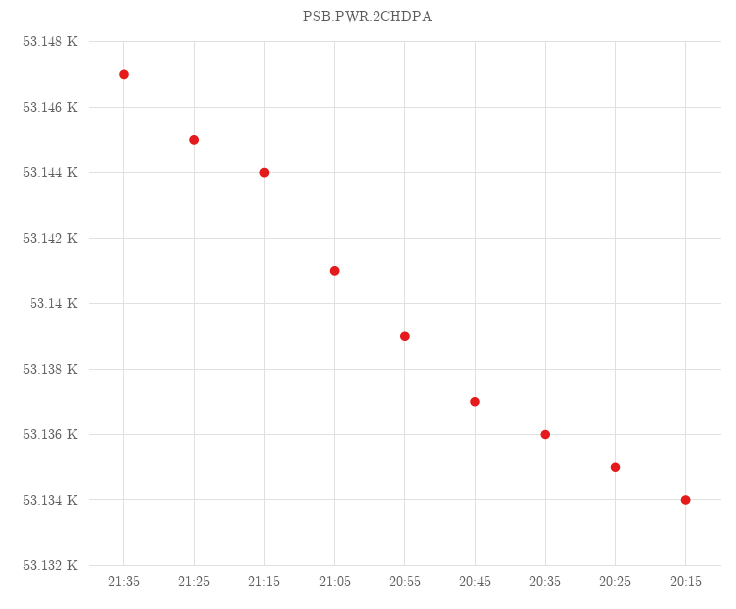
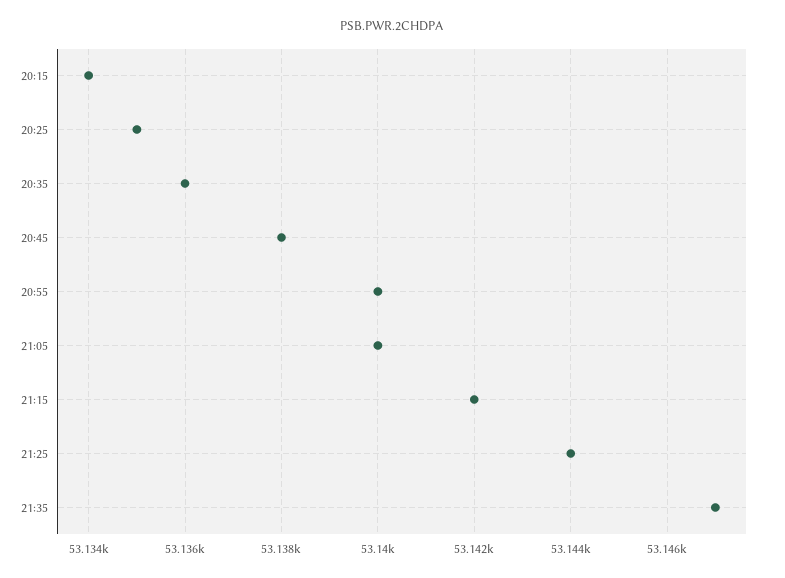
21:25: 53145 -> 53144
21:15: 53144 -> 53142
21:05: 53141 -> 53140
20:55: 53139 -> 53140
20:45: 53137 -> 53138

